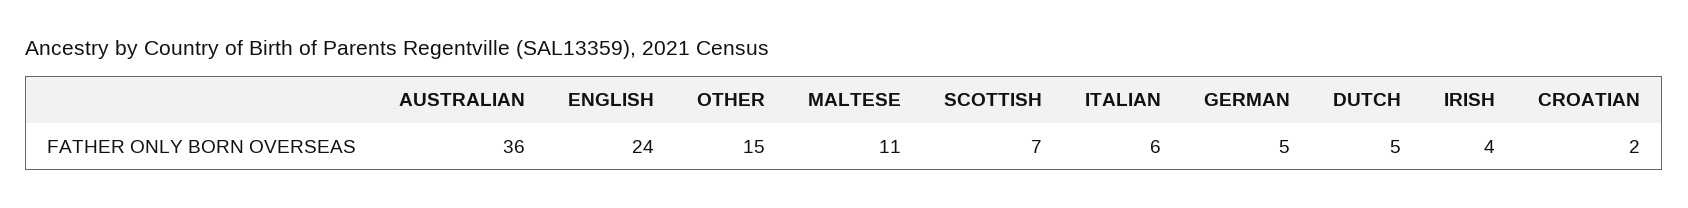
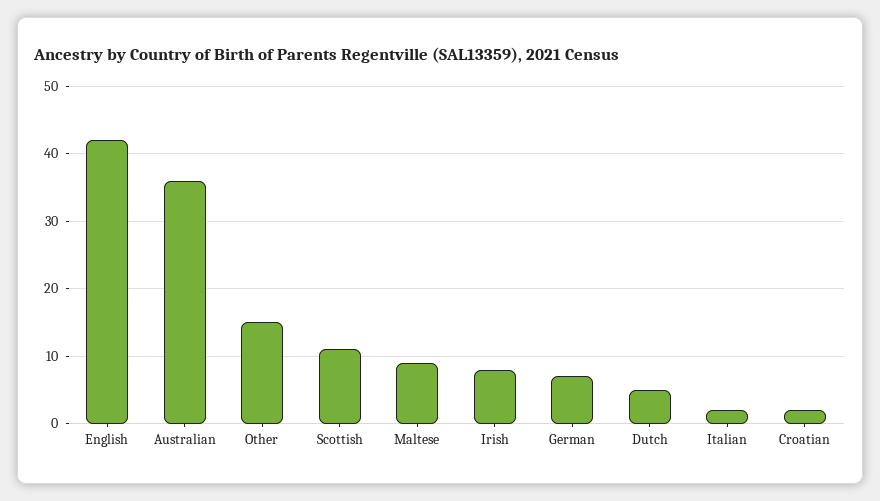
ENGLISH: 24 -> 42
MALTESE: 11 -> 9
SCOTTISH: 7 -> 11
ITALIAN: 6 -> 2
GERMAN: 5 -> 7
IRISH: 4 -> 8

